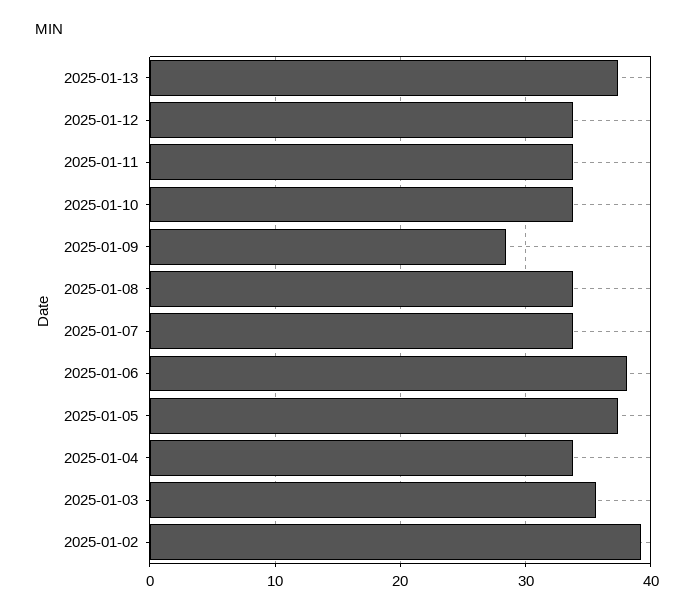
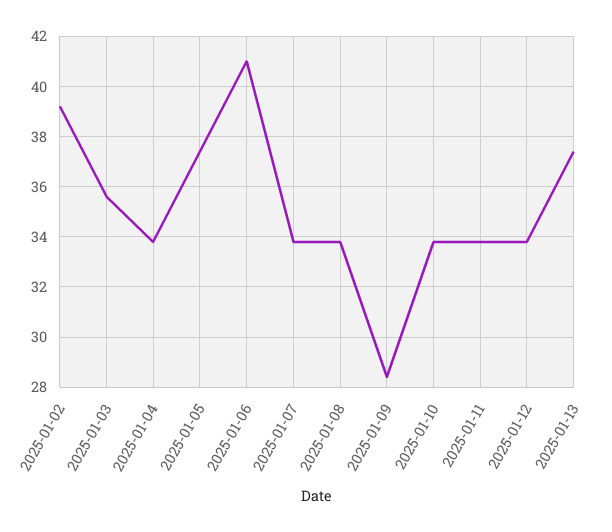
2025-01-06: 38 -> 41

